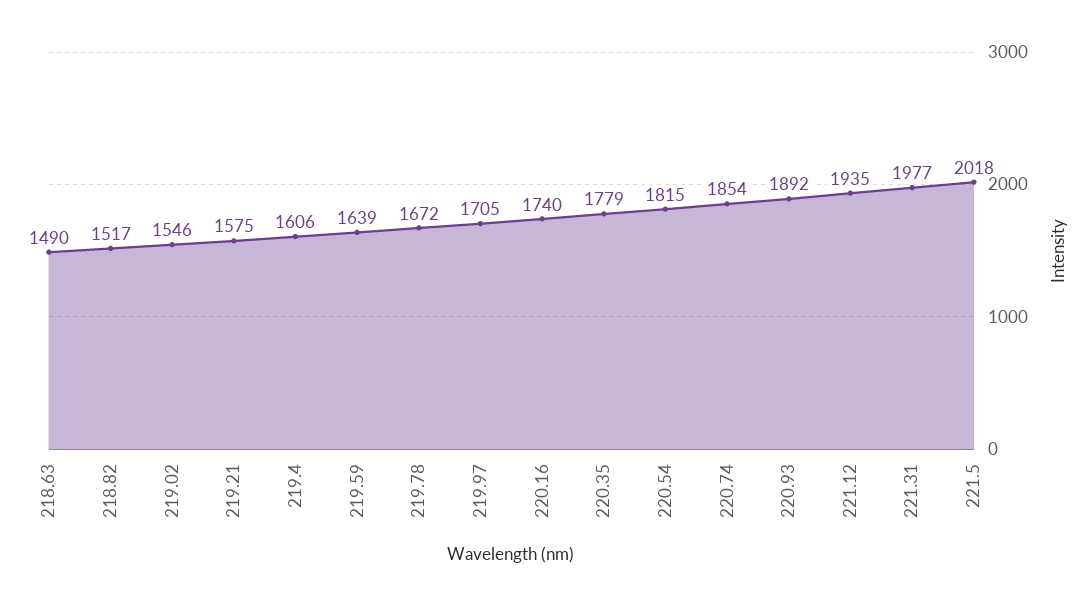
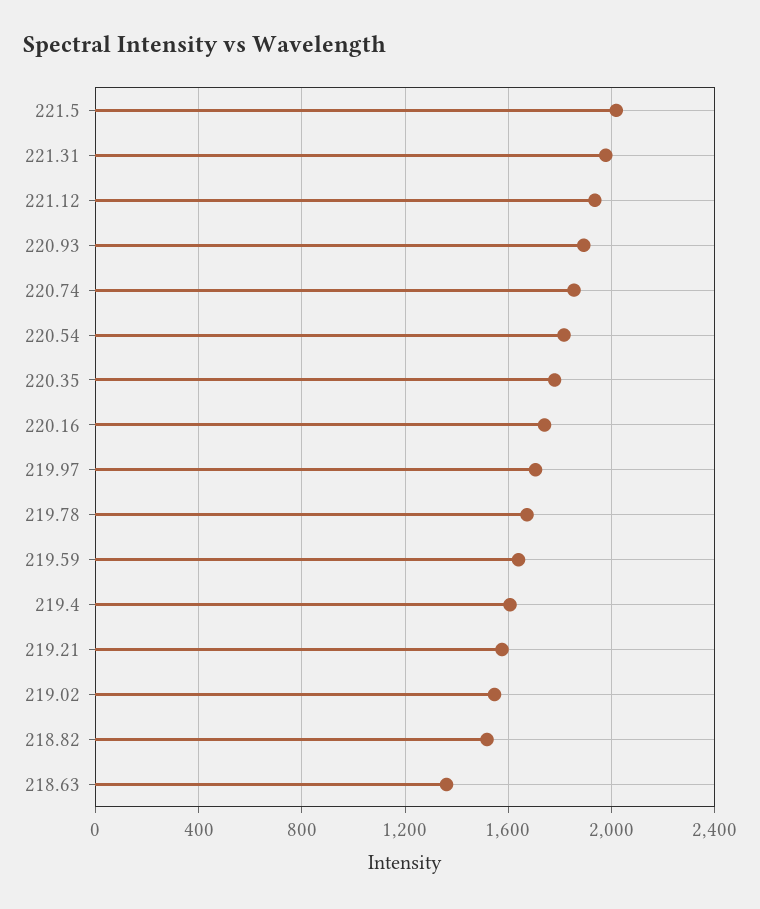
218.63: 1490 -> 1350

